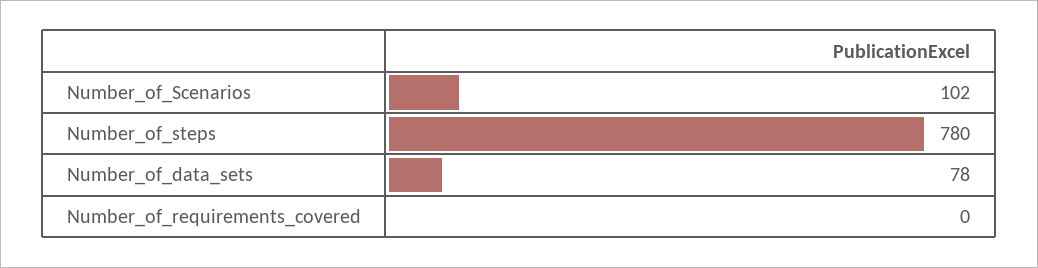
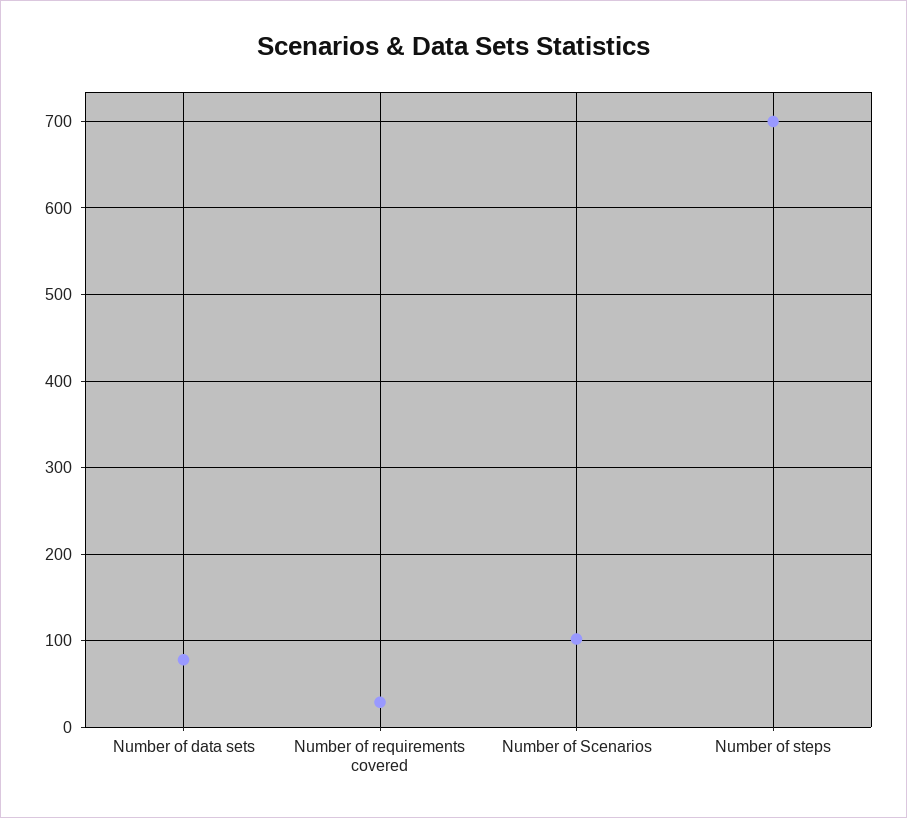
Number_of_steps: 780 -> 700
Number_of_requirements_covered: 0 -> 30

